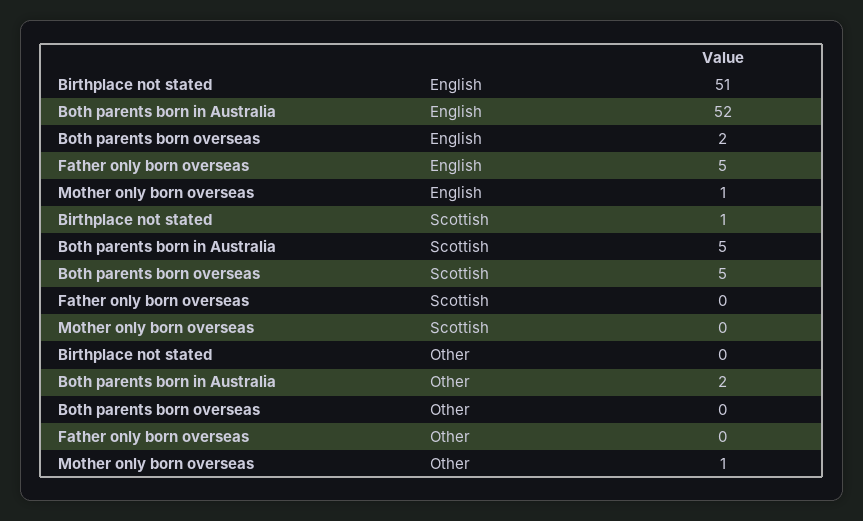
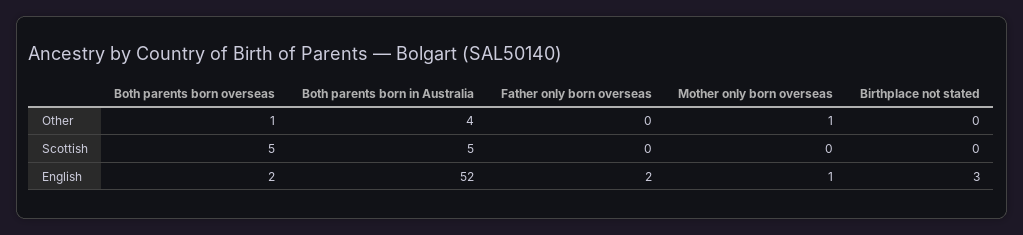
Birthplace not stated, English: 51 -> 3
Father only born overseas, English: 5 -> 2
Birthplace not stated, Scottish: 1 -> 0
Both parents born in Australia, Other: 2 -> 4
Both parents born overseas, Other: 0 -> 1

